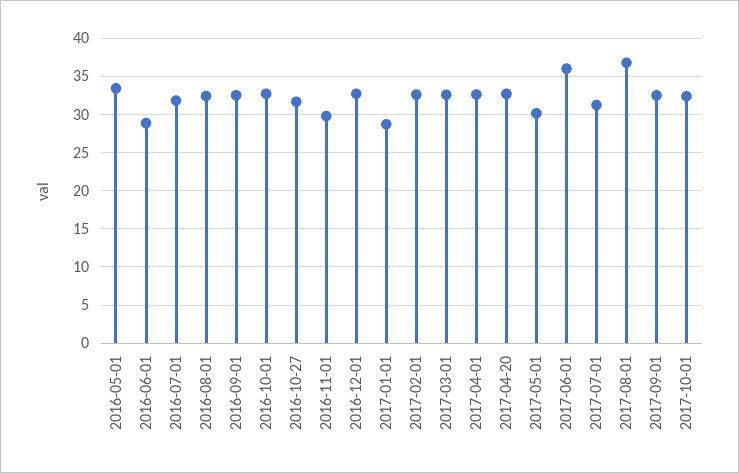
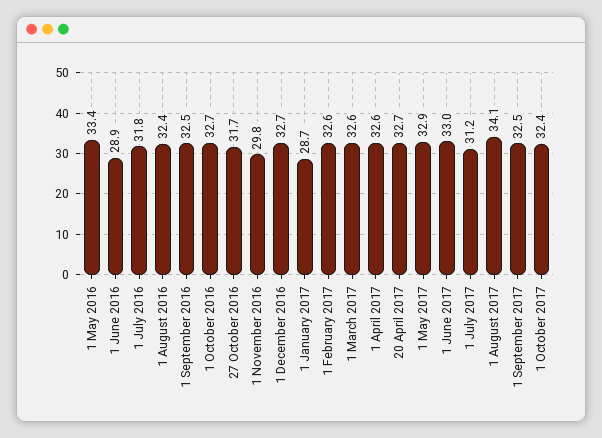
2017-05-01: 30 -> 32.9
2017-06-01: 36 -> 33
2017-08-01: 37 -> 34.1

